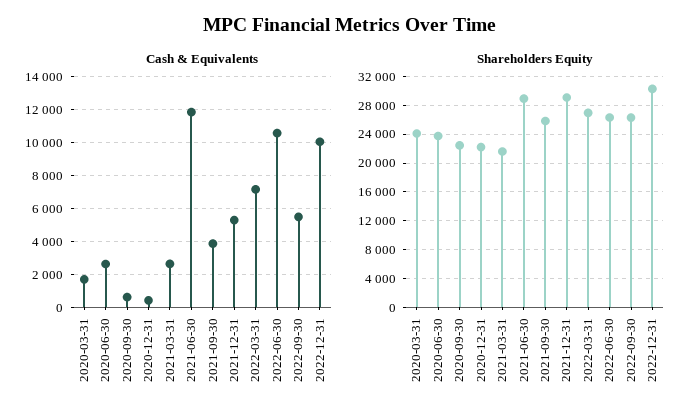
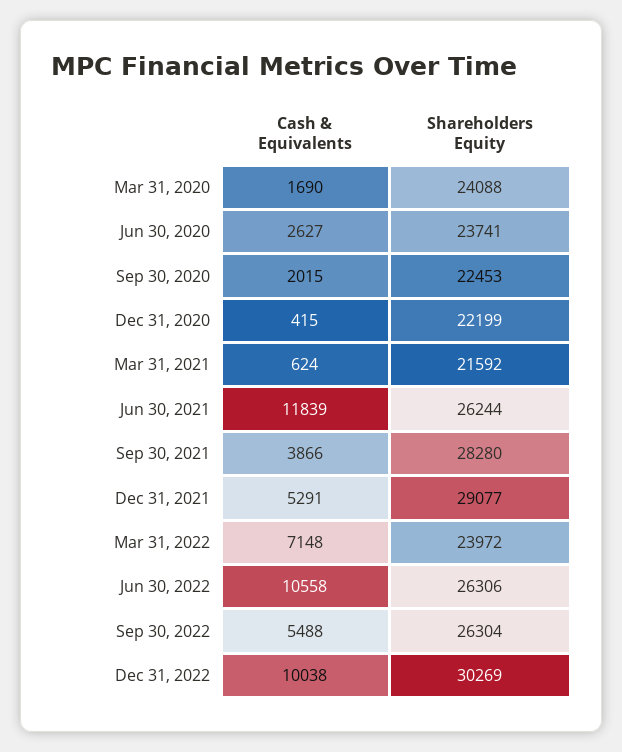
Cash & Equivalents, 2020-09-30: 500 -> 2015
Cash & Equivalents, 2021-03-31: 2500 -> 624
Shareholders Equity, 2021-06-30: 29000 -> 26244
Shareholders Equity, 2021-09-30: 26000 -> 28280
Shareholders Equity, 2022-03-31: 27000 -> 23972

